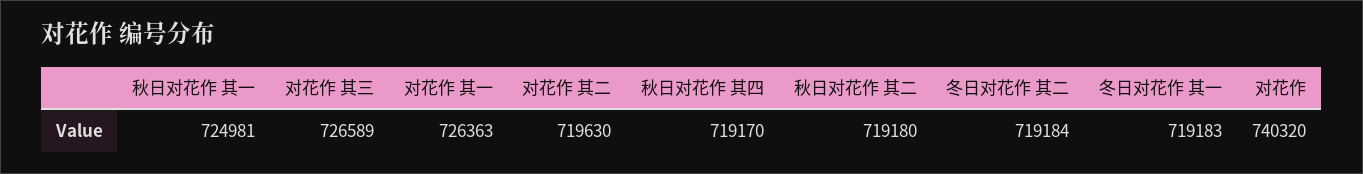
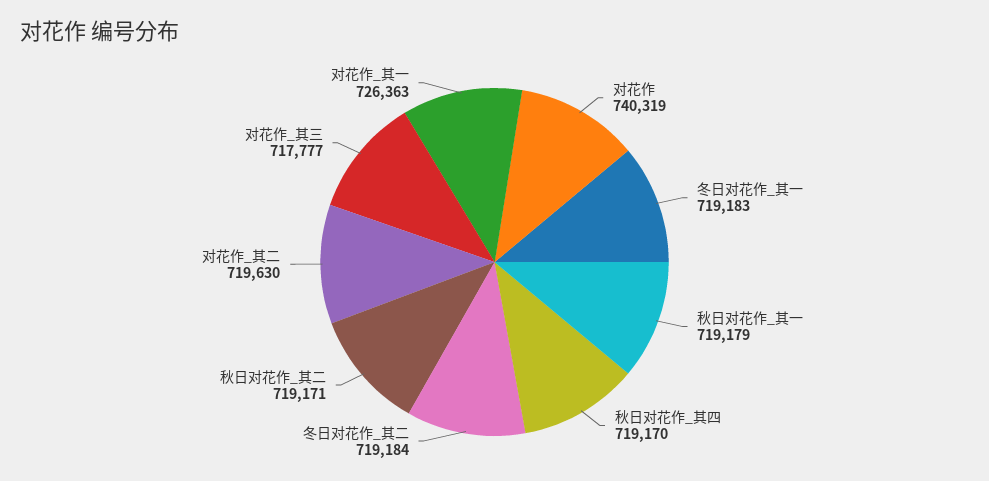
秋日对花作 其一: 724981 -> 719179
对花作 其三: 726589 -> 717777
秋日对花作 其二: 719180 -> 719171
对花作: 740320 -> 740319

